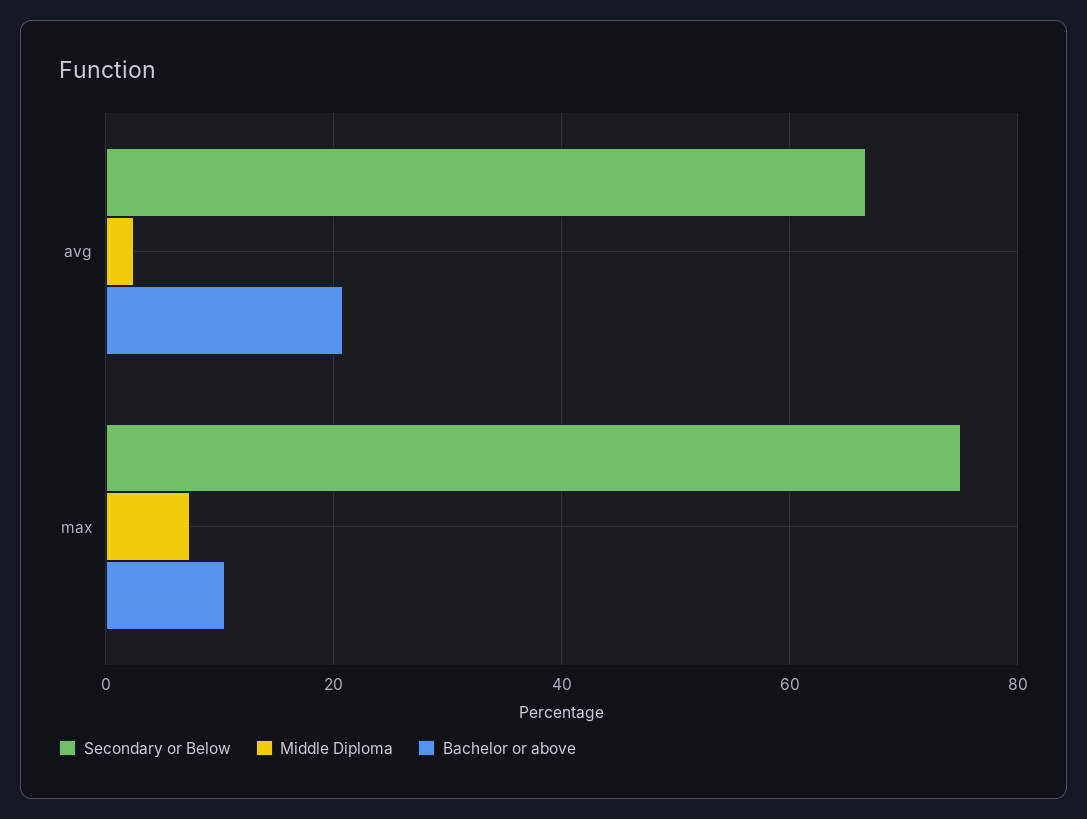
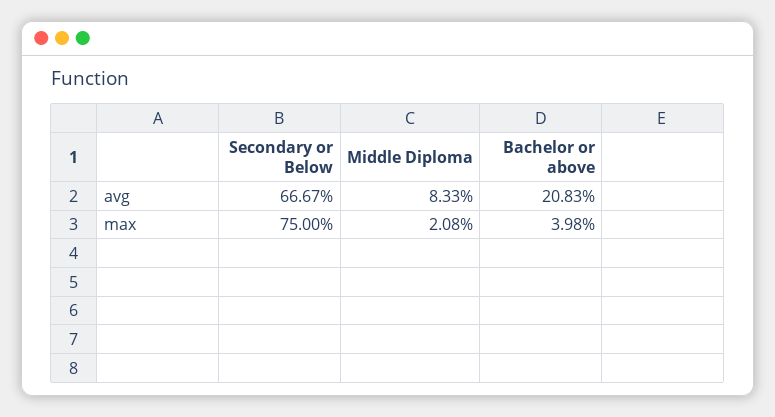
Middle Diploma, avg: 2 -> 8.33
Middle Diploma, max: 8 -> 2.08
Bachelor or above, max: 10 -> 3.98

